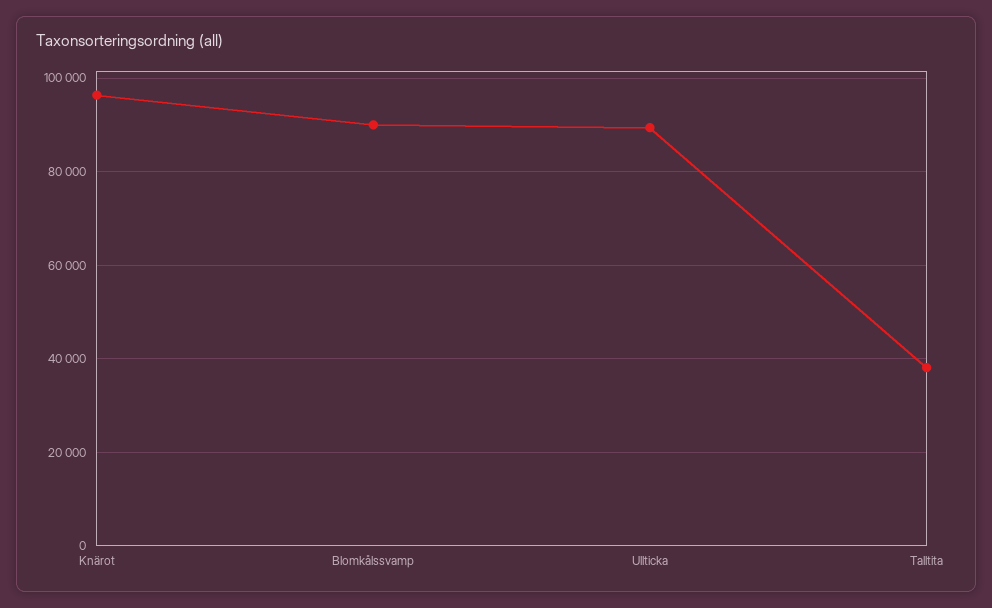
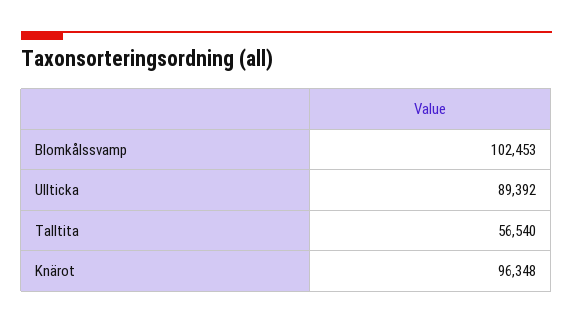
Blomkålssvamp: 90000 -> 102453
Talltita: 38000 -> 56540

